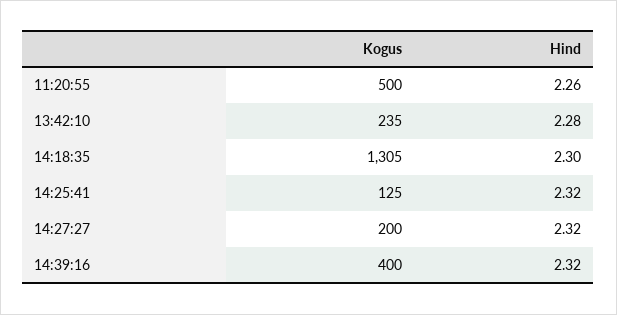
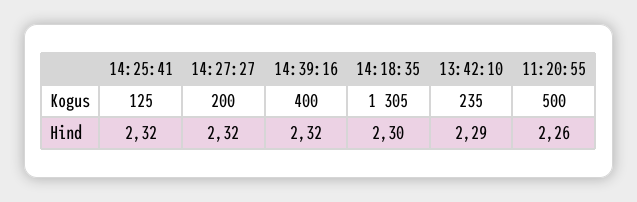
Hind, 13:42:10: 2.28 -> 2.29

